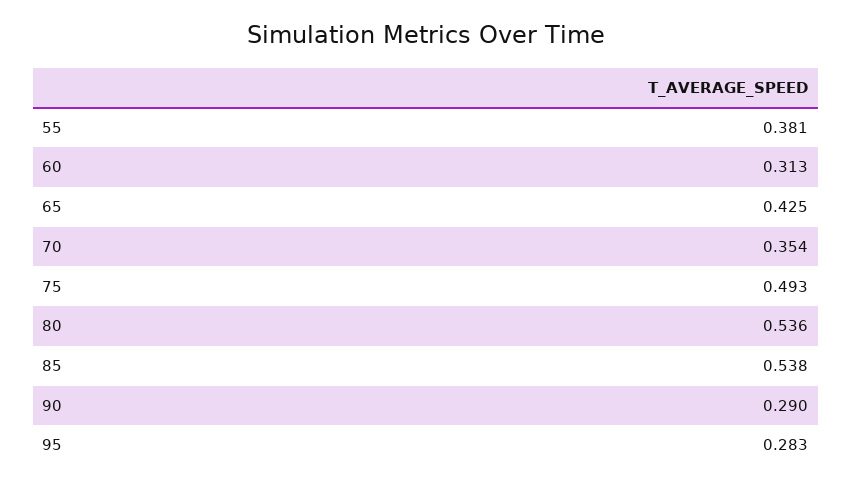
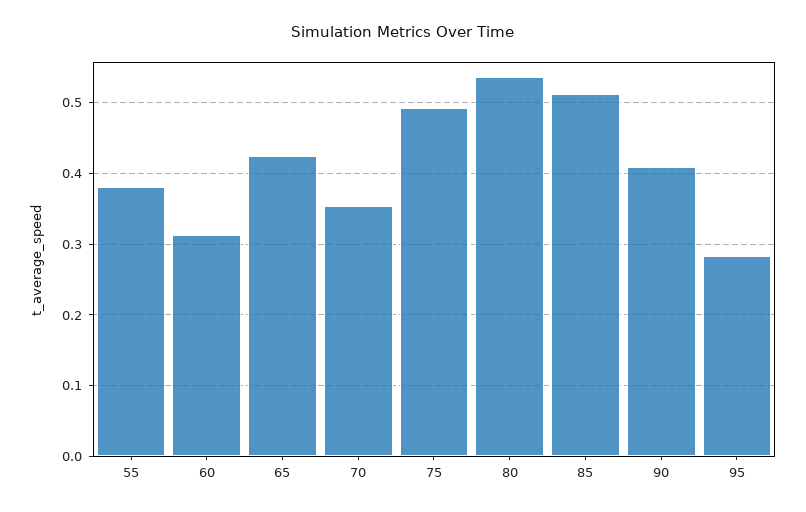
85: 0.538 -> 0.51
90: 0.29 -> 0.41

